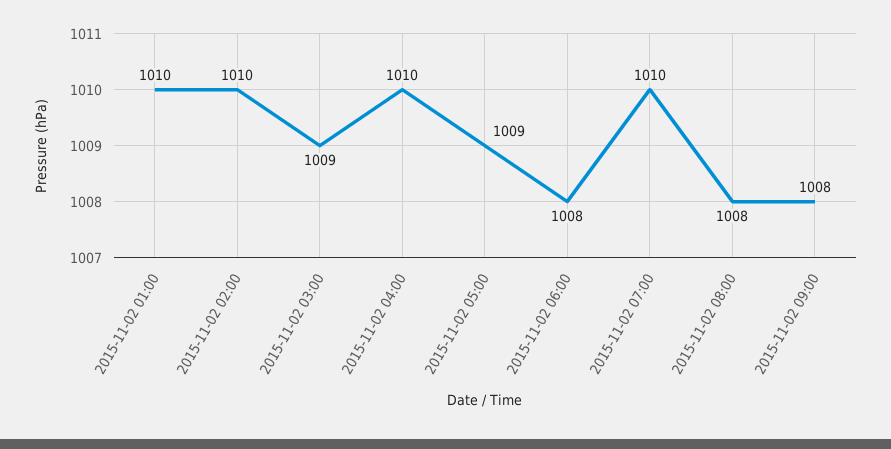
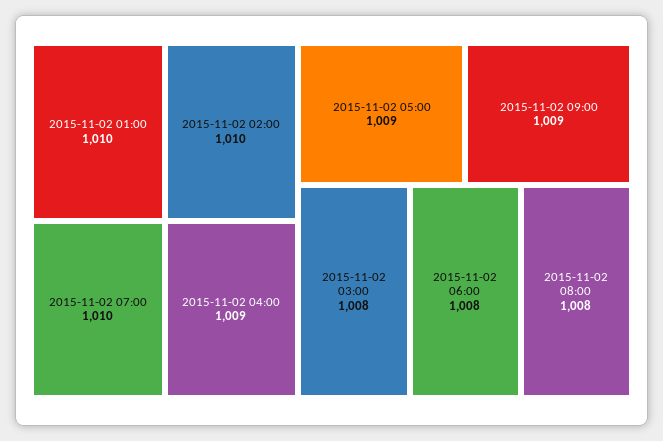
2015-11-02 03:00: 1009 -> 1008
2015-11-02 04:00: 1010 -> 1009
2015-11-02 09:00: 1008 -> 1009

